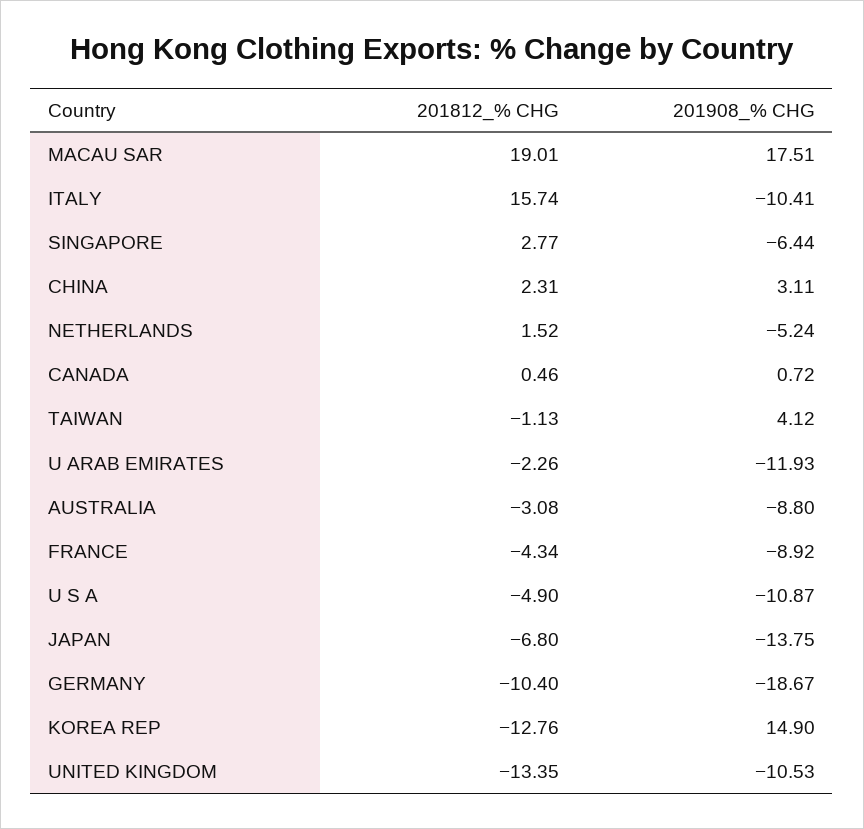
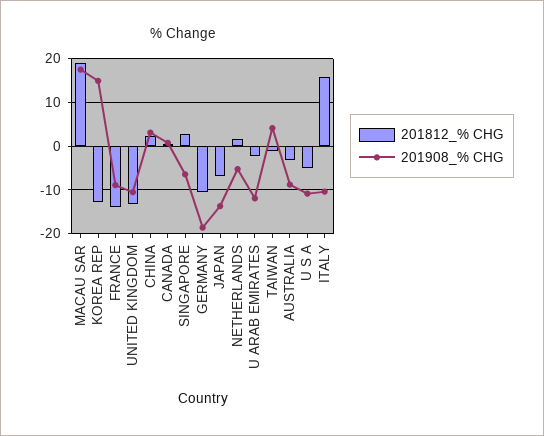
201812_% CHG, FRANCE: -4.34 -> -14

